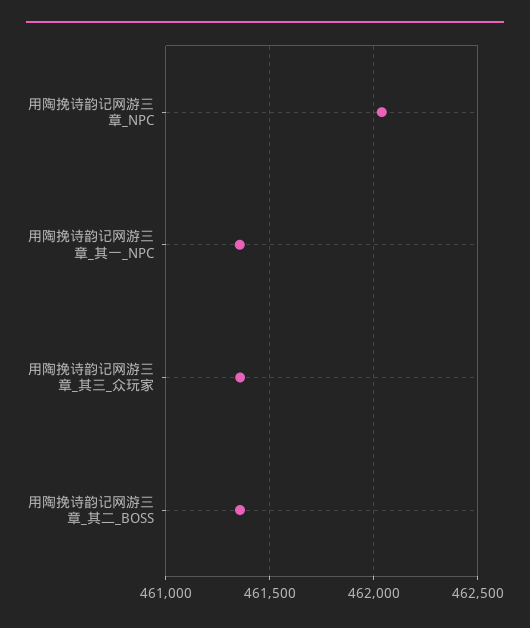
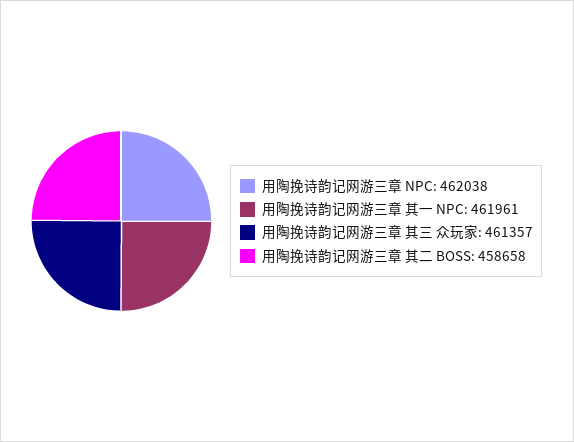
用陶挽诗韵记网游三章_其一_NPC: 461350 -> 461961
用陶挽诗韵记网游三章_其二_BOSS: 461350 -> 458658

